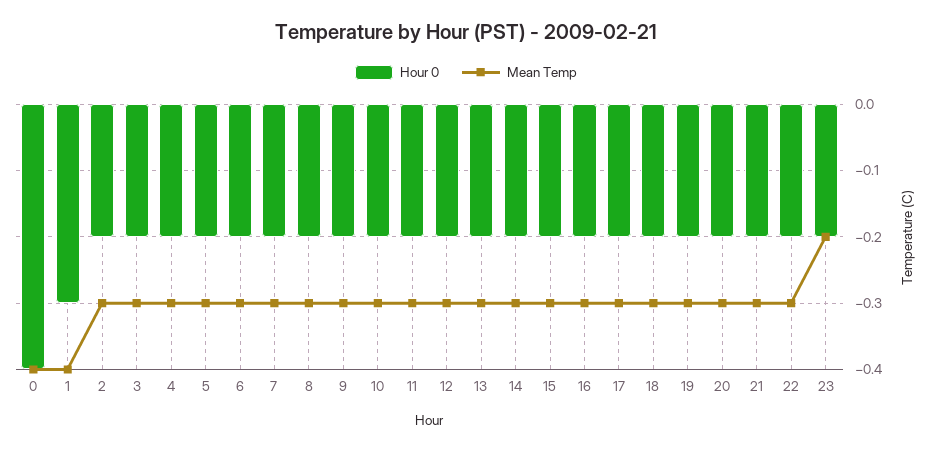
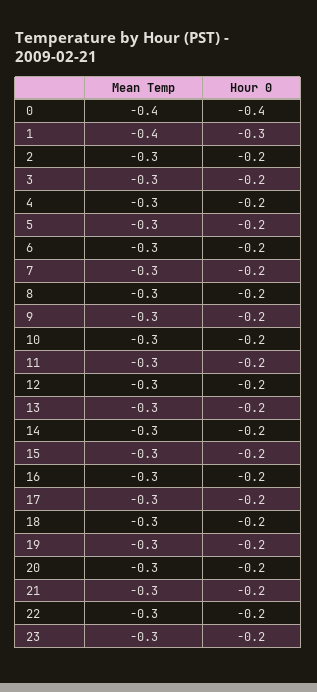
Mean Temp, 23: -0.2 -> -0.3

